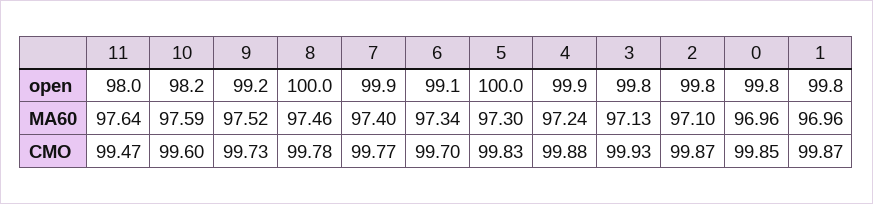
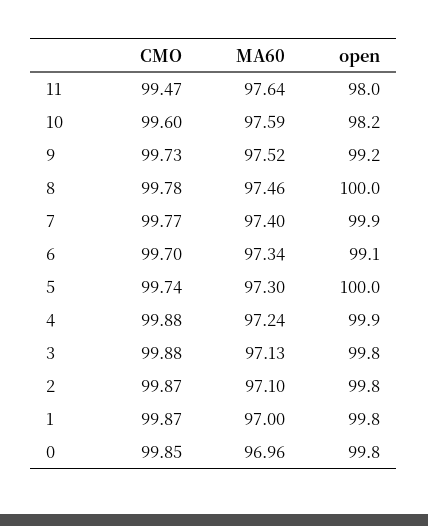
1, MA60: 96.96 -> 97
5, CMO: 99.83 -> 99.74
3, CMO: 99.93 -> 99.88

